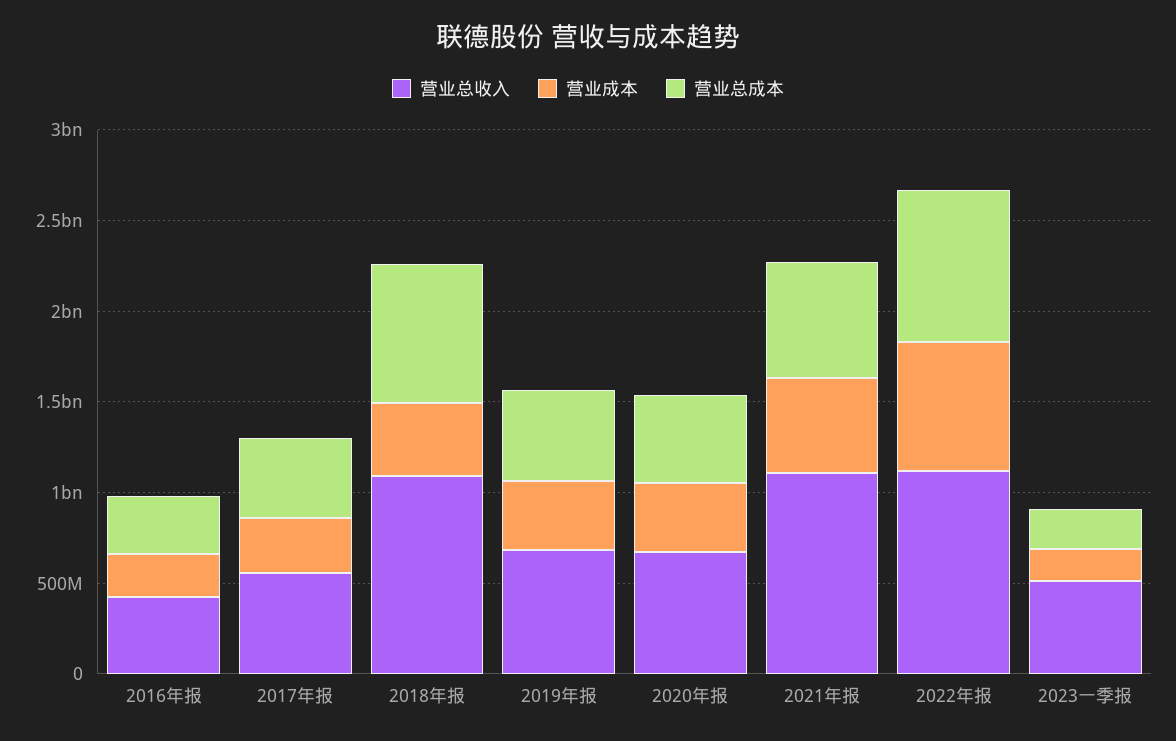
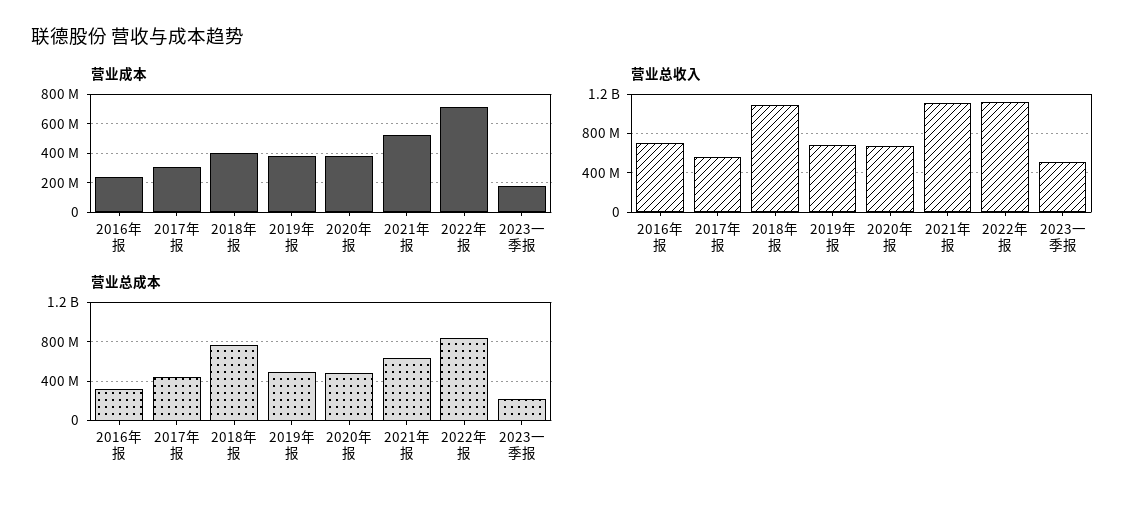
营业总收入, 2016年报: 400000000 -> 700000000

